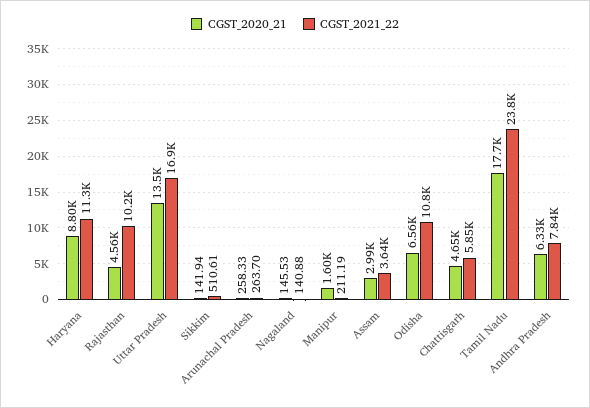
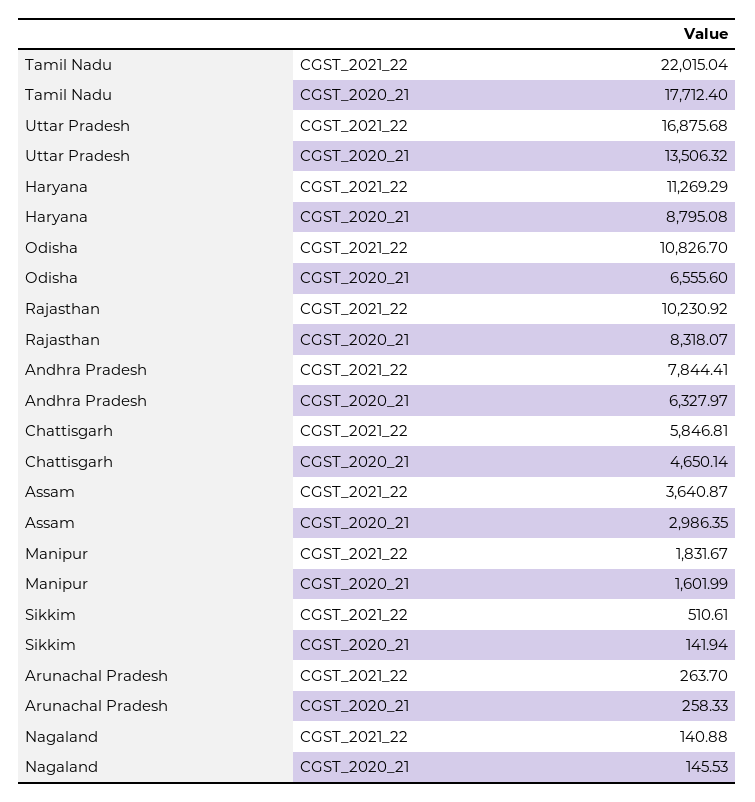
CGST_2020_21, Rajasthan: 4560 -> 8318.07
CGST_2021_22, Manipur: 211.19 -> 1831.67
CGST_2021_22, Tamil Nadu: 23800 -> 22015.04

